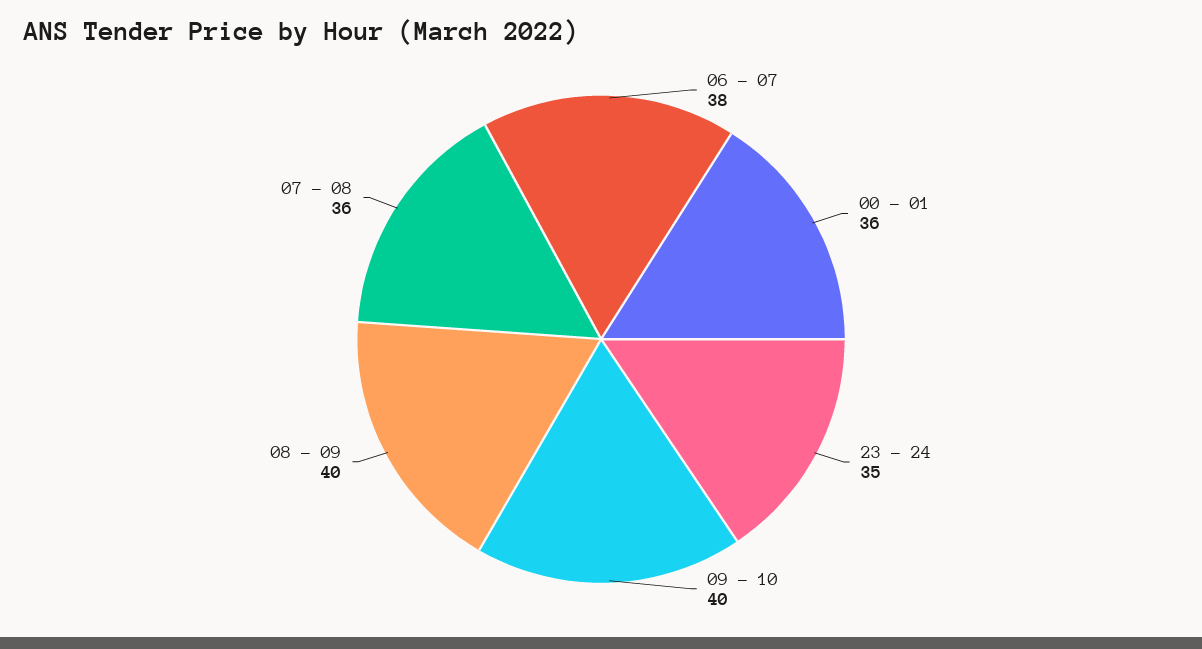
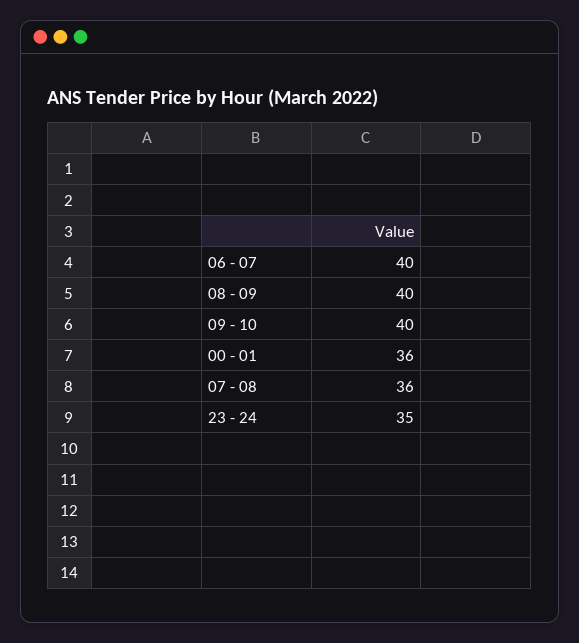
06 - 07: 38 -> 40

